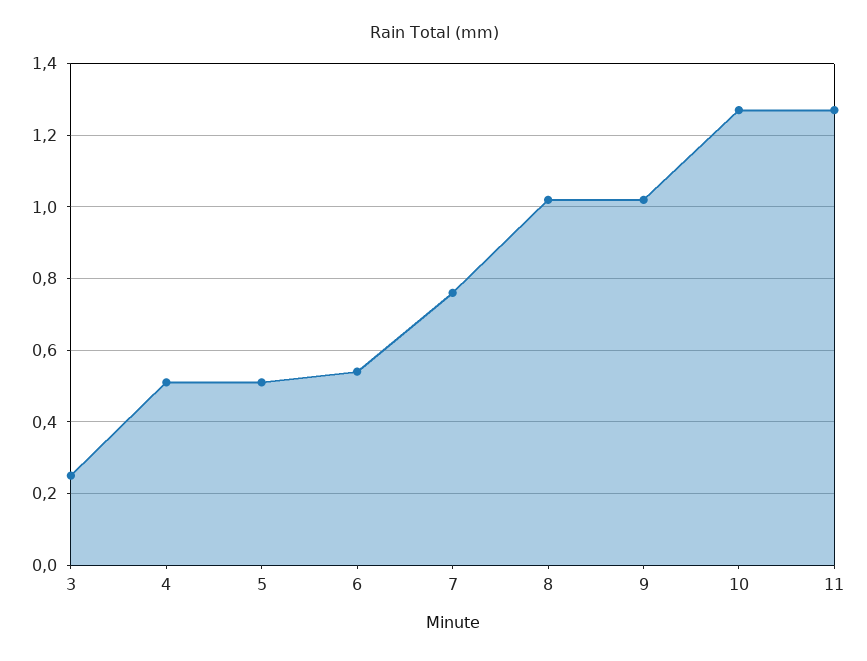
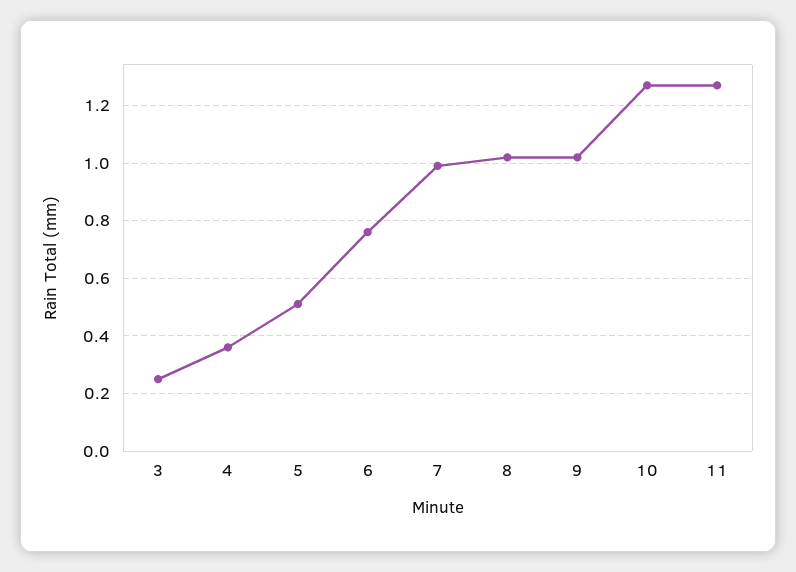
4: 0.5 -> 0.35
6: 0.55 -> 0.75
7: 0.75 -> 1

